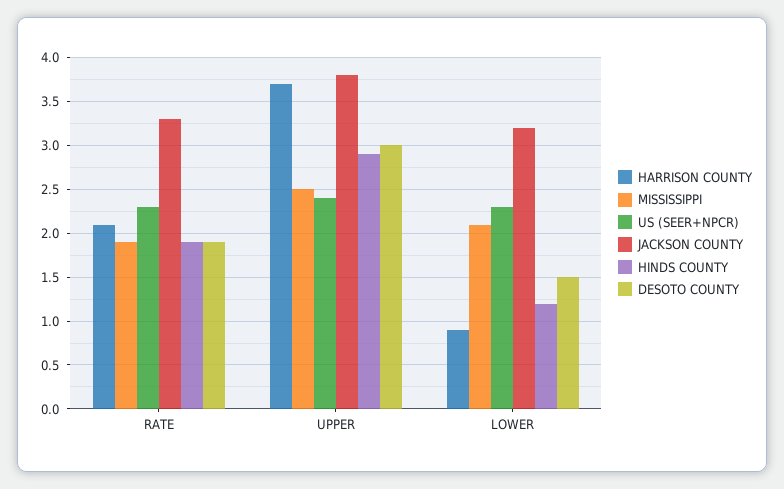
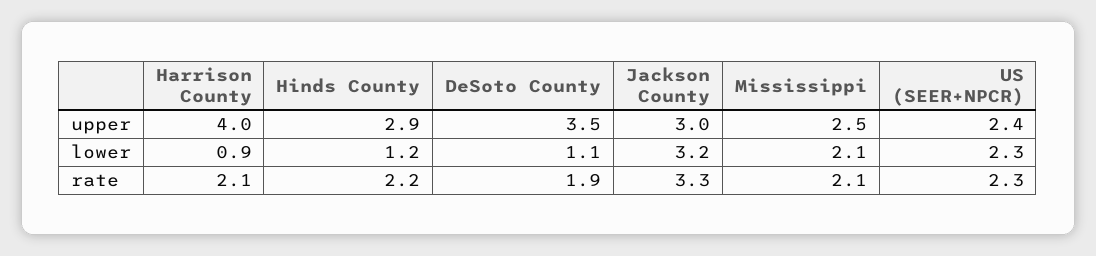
MISSISSIPPI, RATE: 1.9 -> 2.1
HINDS COUNTY, RATE: 1.9 -> 2.2
HARRISON COUNTY, UPPER: 3.7 -> 4
JACKSON COUNTY, UPPER: 3.8 -> 3
DESOTO COUNTY, UPPER: 3 -> 3.5
DESOTO COUNTY, LOWER: 1.5 -> 1.1

